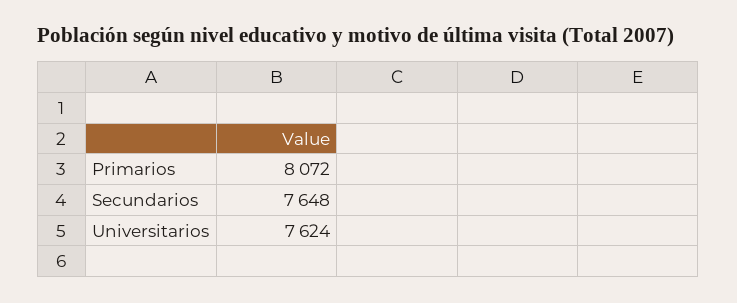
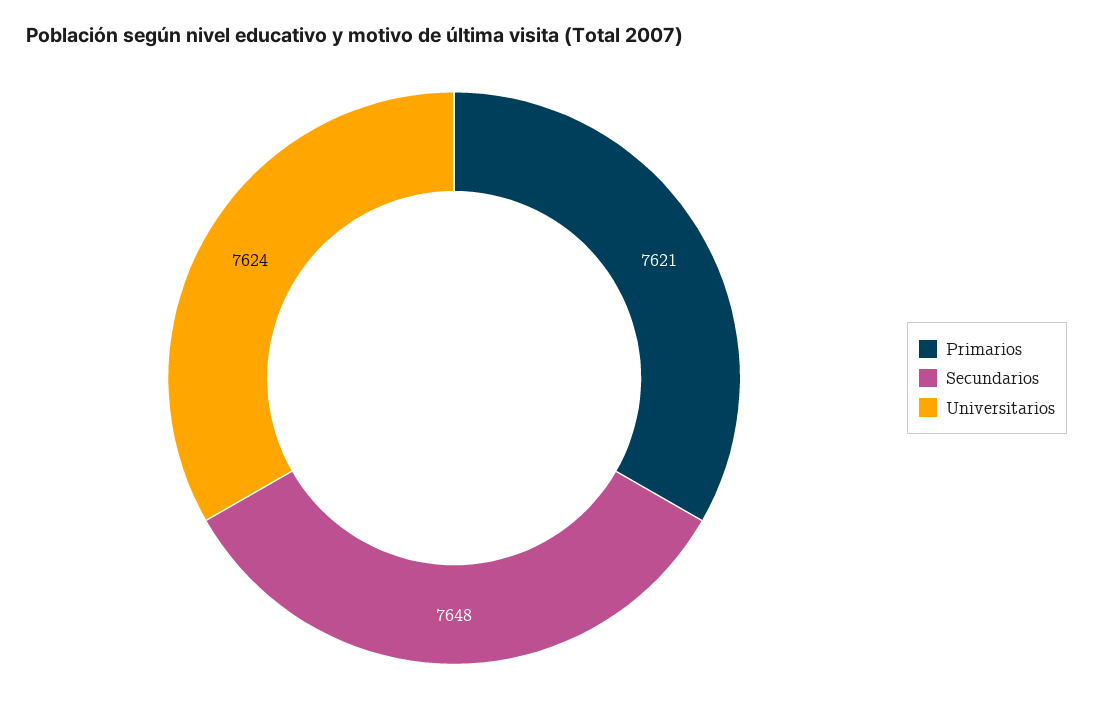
Primarios: 8072 -> 7621

